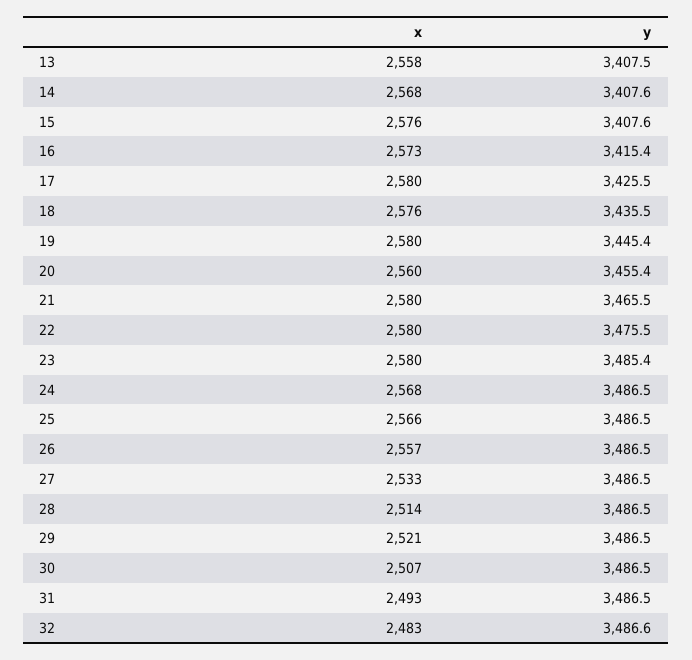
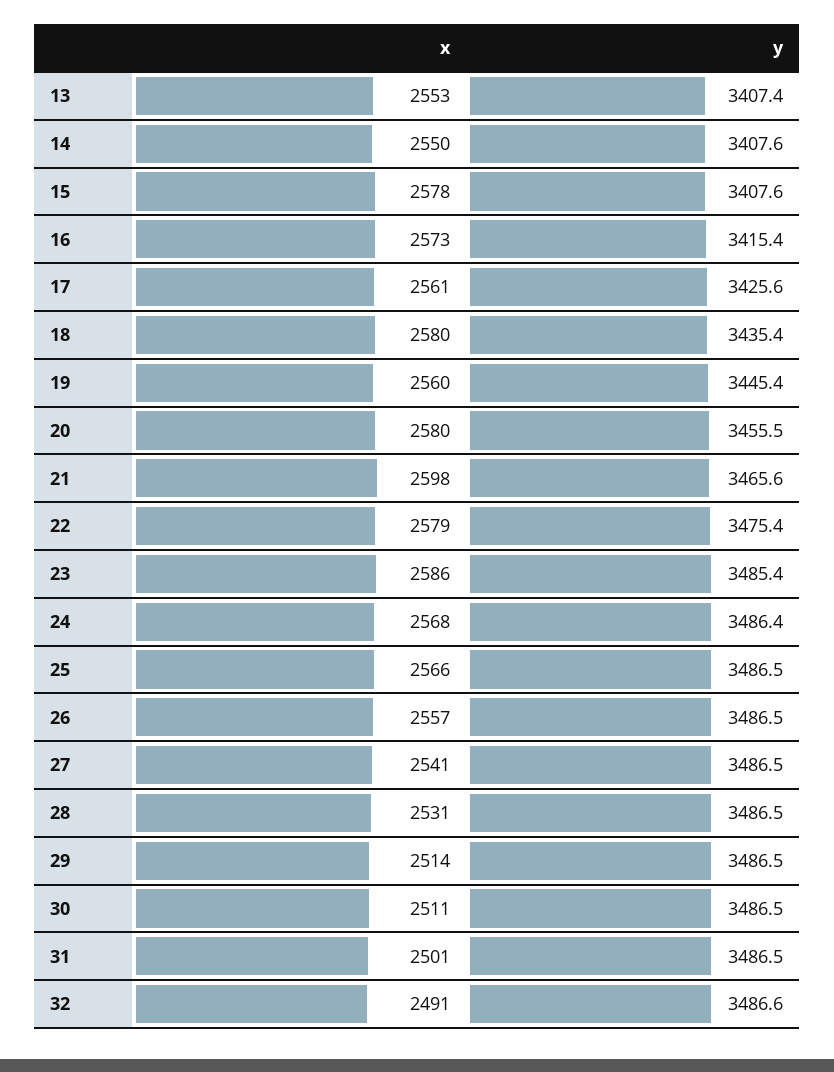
x, 13: 2558 -> 2553
y, 13: 3407.5 -> 3407.4
x, 14: 2568 -> 2550
x, 15: 2576 -> 2578
x, 17: 2580 -> 2561
y, 17: 3425.5 -> 3425.6
x, 18: 2576 -> 2580
y, 18: 3435.5 -> 3435.4
x, 19: 2580 -> 2560
x, 20: 2560 -> 2580
y, 20: 3455.4 -> 3455.5
x, 21: 2580 -> 2598
y, 21: 3465.5 -> 3465.6
x, 22: 2580 -> 2579
y, 22: 3475.5 -> 3475.4
x, 23: 2580 -> 2586
y, 24: 3486.5 -> 3486.4
x, 27: 2533 -> 2541
x, 28: 2514 -> 2531
x, 29: 2521 -> 2514
x, 30: 2507 -> 2511
x, 31: 2493 -> 2501
x, 32: 2483 -> 2491

